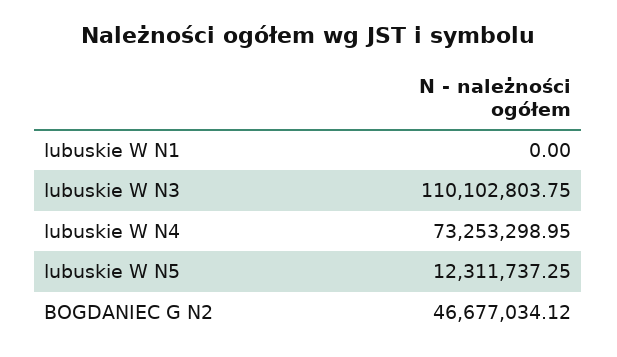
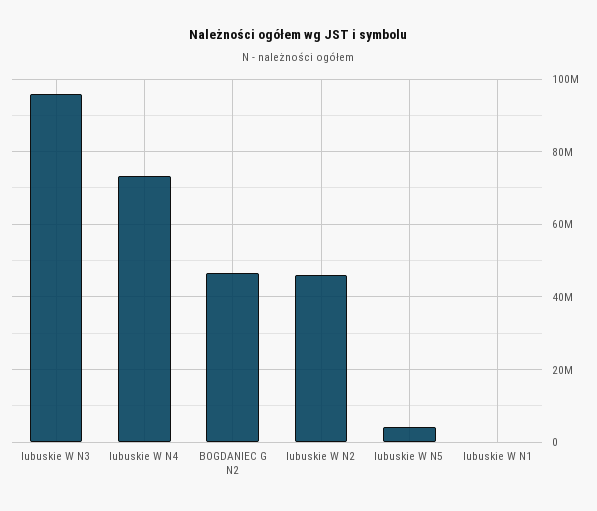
lubuskie W N3: 110102803.75 -> 96000000
lubuskie W N5: 12311737.25 -> 4000000
lubuskie W N2: none -> 46000000

